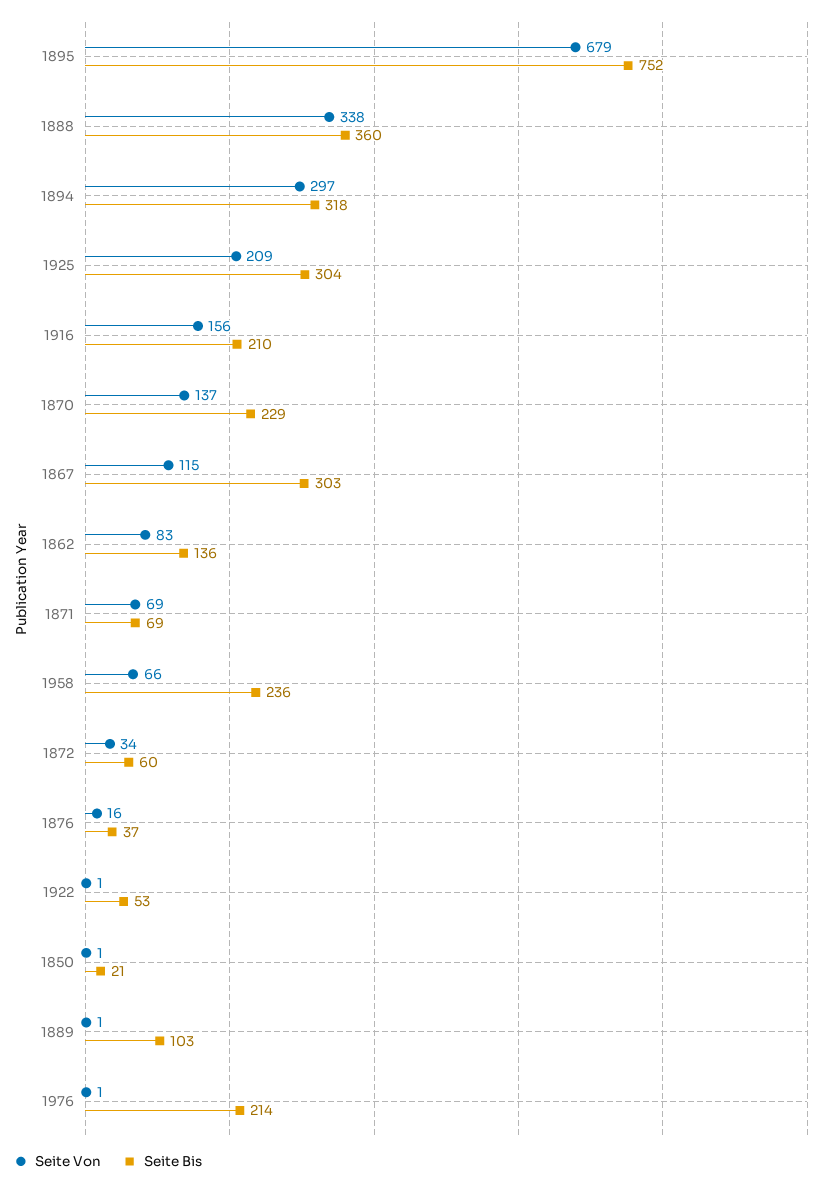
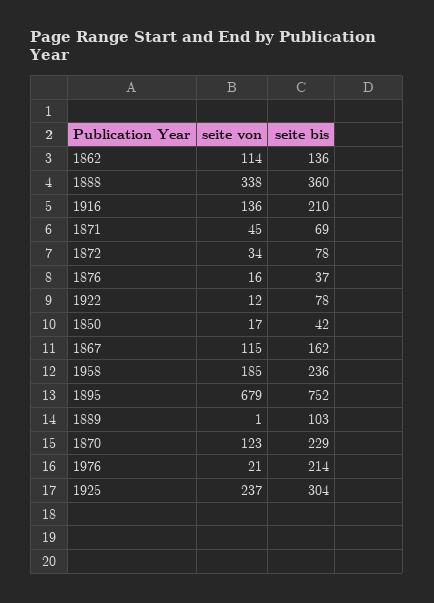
Seite Von, 1894: 297 -> none
Seite Bis, 1894: 318 -> none
Seite Von, 1925: 209 -> 237
Seite Von, 1916: 156 -> 136
Seite Von, 1870: 137 -> 123
Seite Bis, 1867: 303 -> 162
Seite Von, 1862: 83 -> 114
Seite Von, 1871: 69 -> 45
Seite Von, 1958: 66 -> 185
Seite Bis, 1872: 60 -> 78
Seite Von, 1922: 1 -> 12
Seite Bis, 1922: 53 -> 78
Seite Von, 1850: 1 -> 17
Seite Bis, 1850: 21 -> 42
Seite Von, 1976: 1 -> 21

